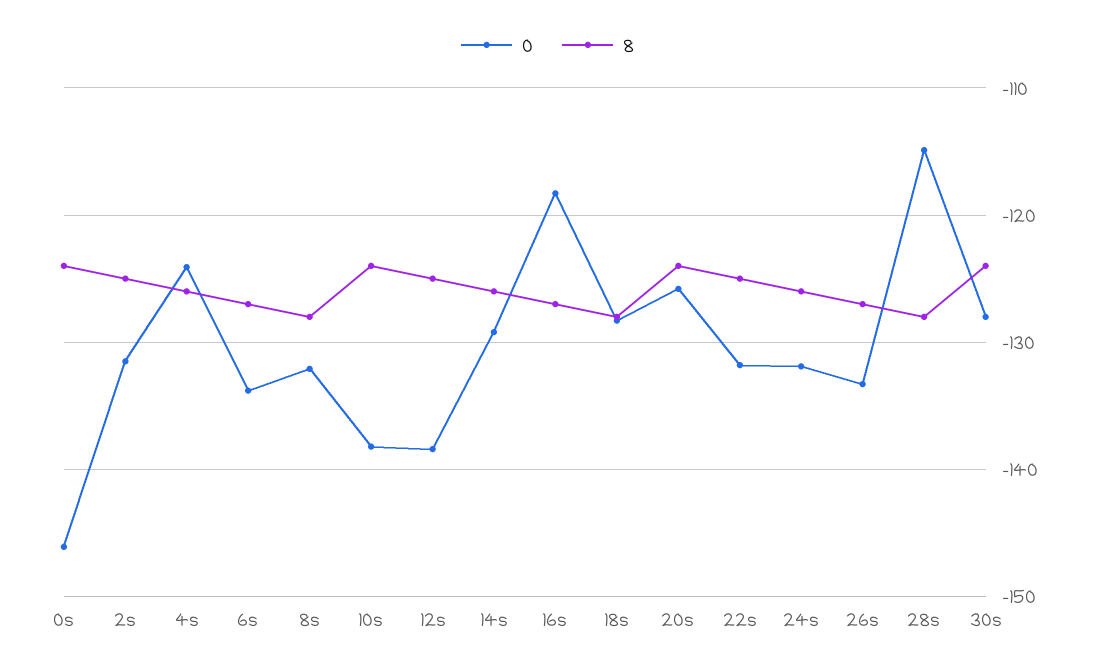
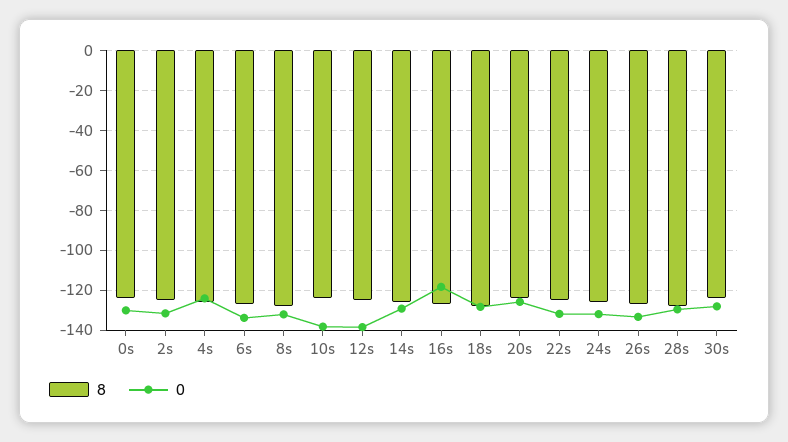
0, 0s: -146 -> -130
0, 28s: -115 -> -130

